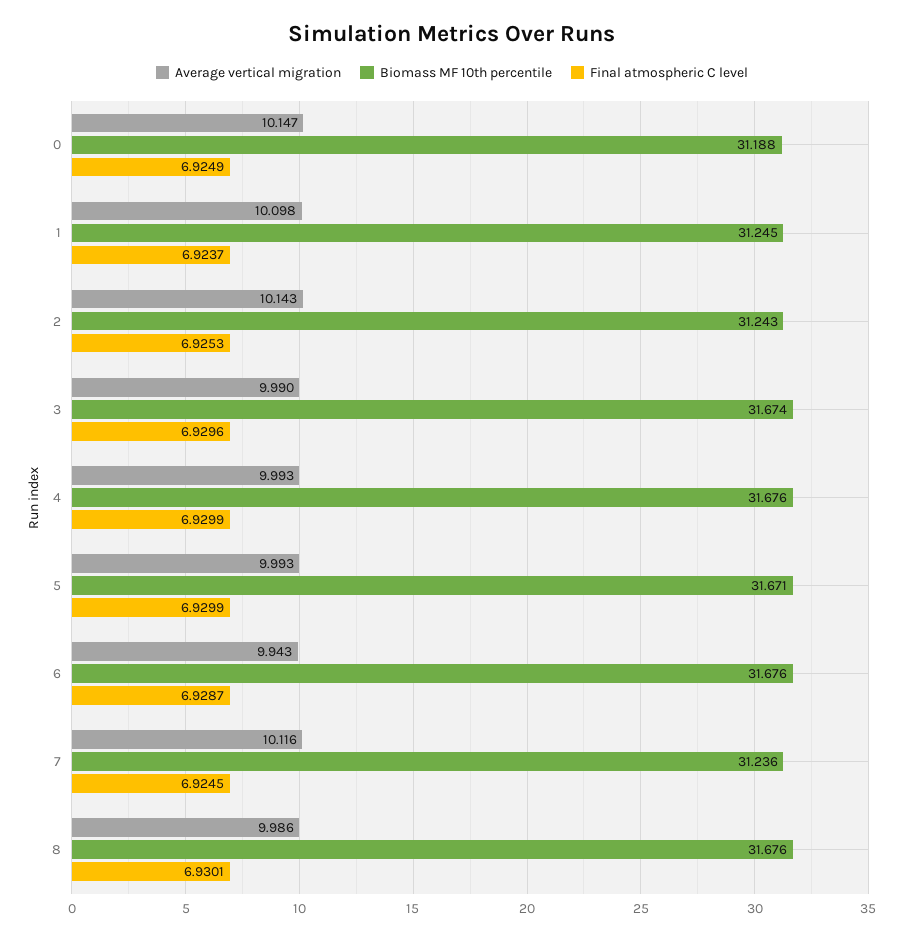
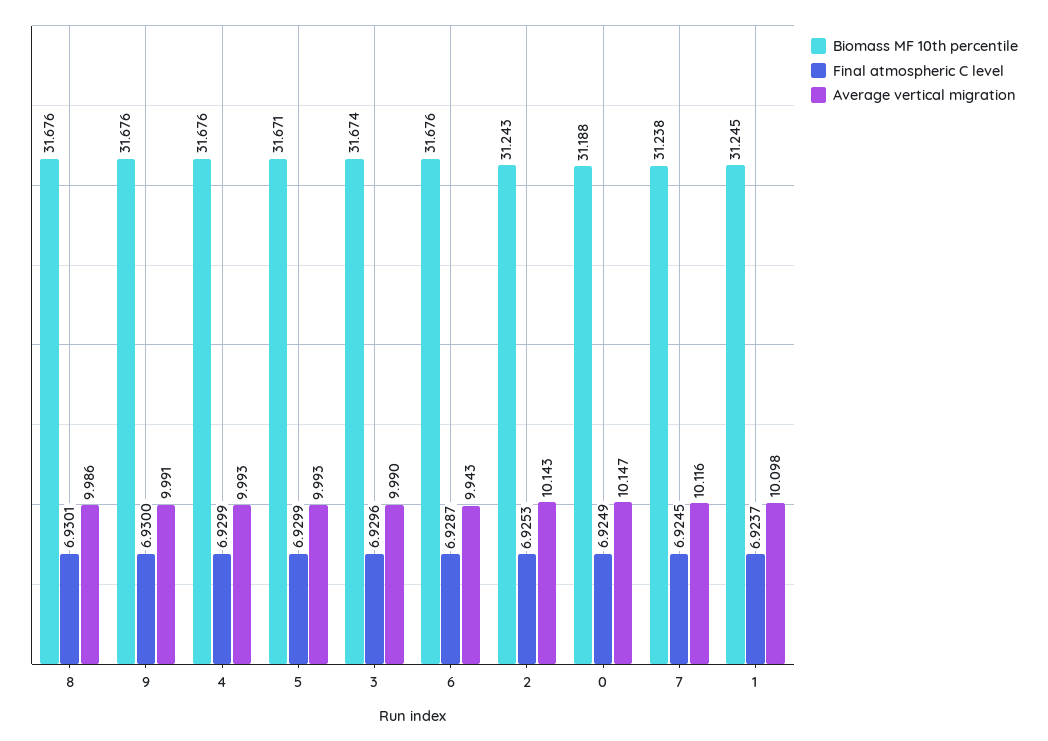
Biomass MF 10th percentile, 7: 31.236 -> 31.238
Biomass MF 10th percentile, 9: none -> 31.676
Final atmospheric C level, 9: none -> 6.93
Average vertical migration, 9: none -> 9.991

